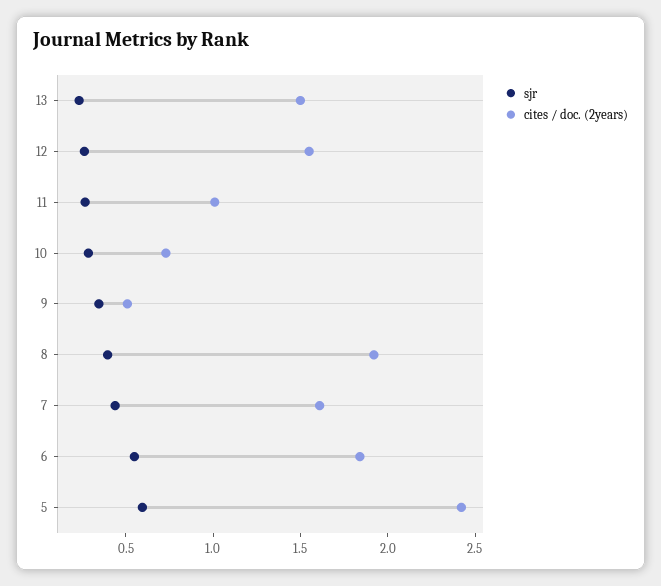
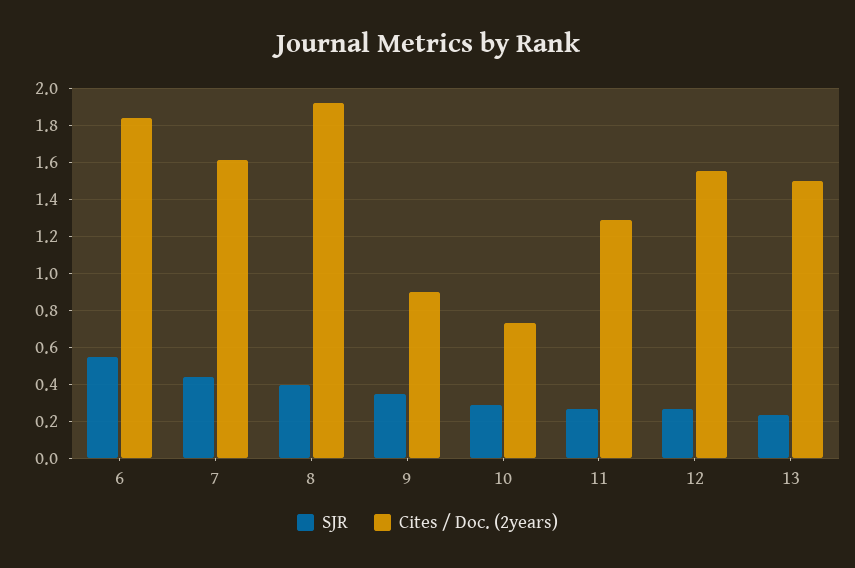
cites / doc. (2years), 11: 1 -> 1.3
cites / doc. (2years), 9: 0.5 -> 0.9
sjr, 5: 0.6 -> none
cites / doc. (2years), 5: 2.4 -> none

